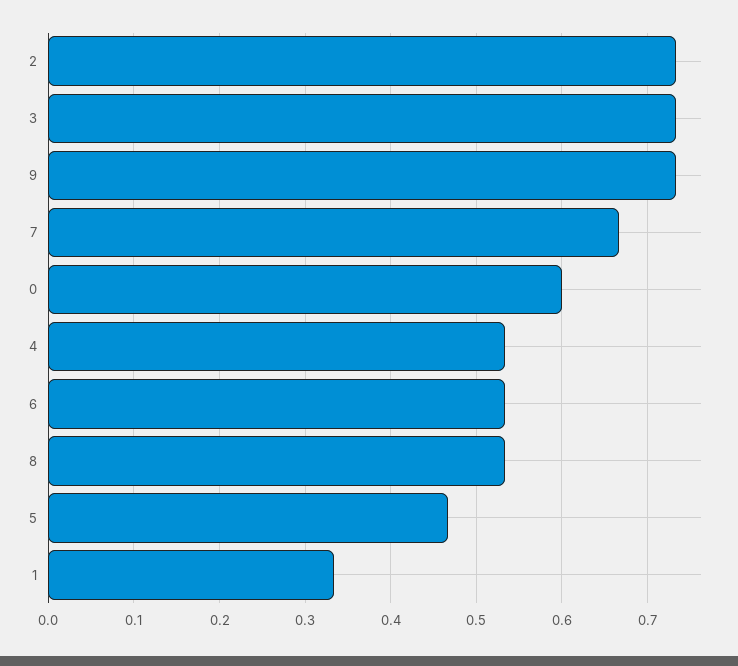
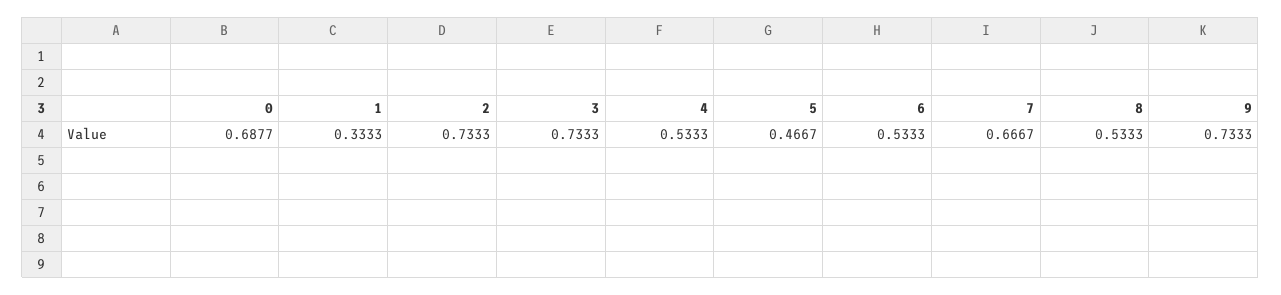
0: 0.6 -> 0.6877

